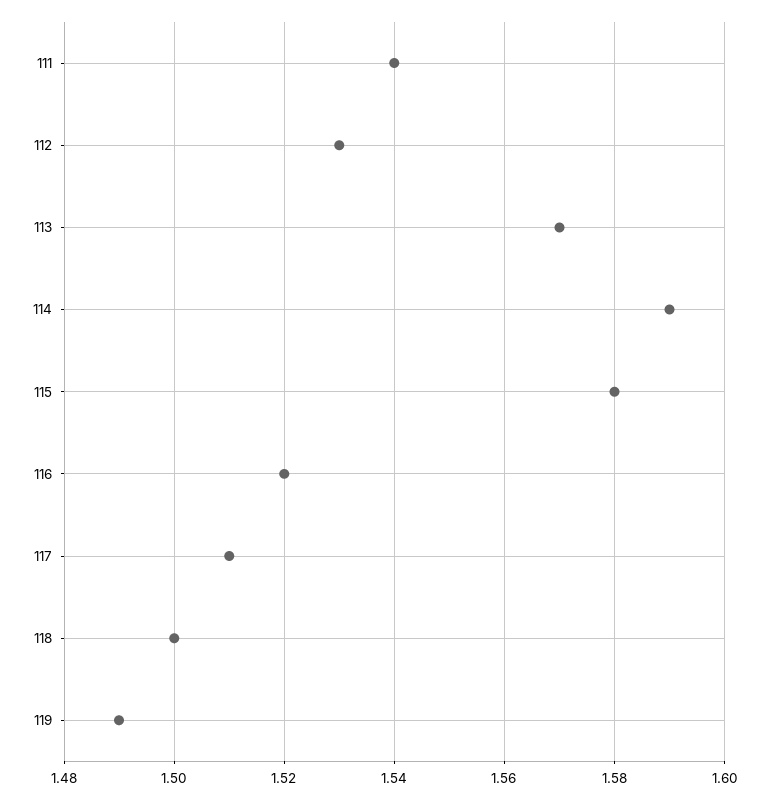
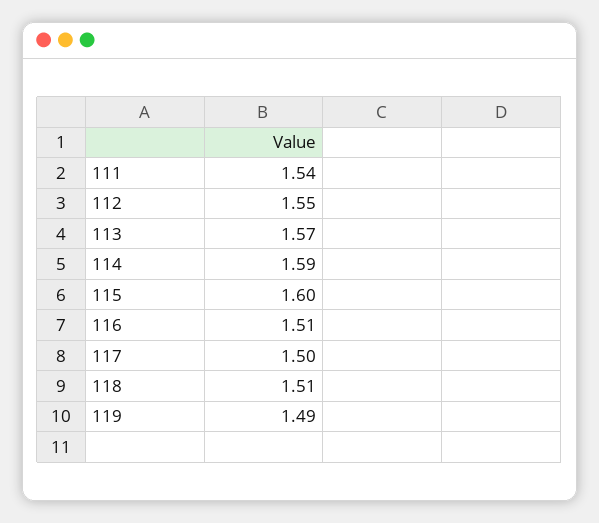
112: 1.53 -> 1.55
115: 1.58 -> 1.6
116: 1.52 -> 1.51
117: 1.51 -> 1.5
118: 1.5 -> 1.51

